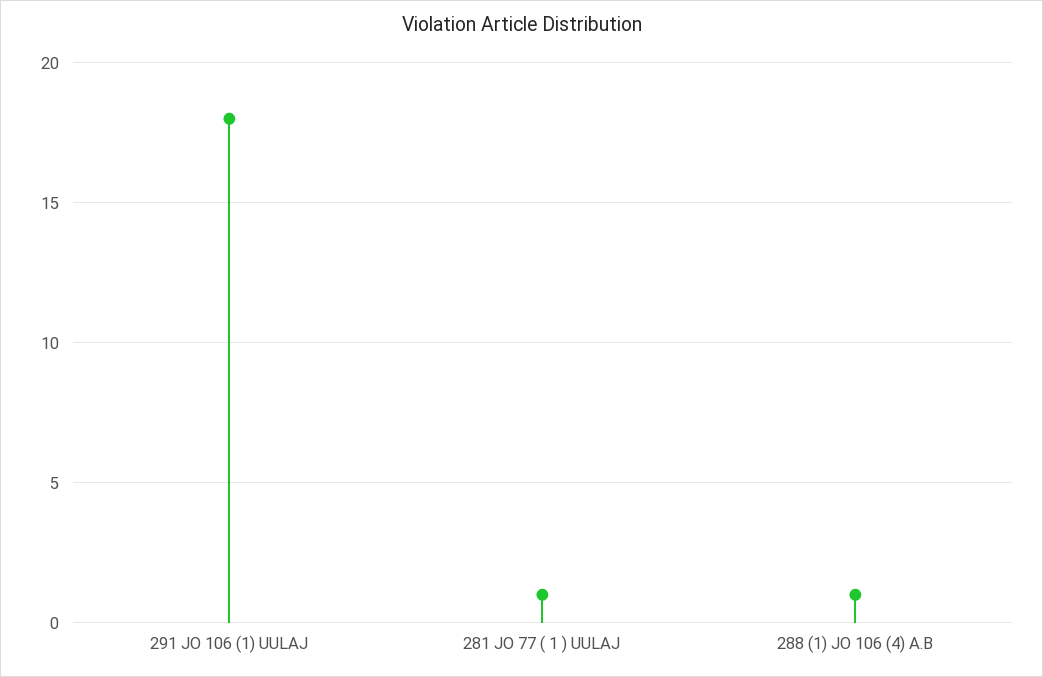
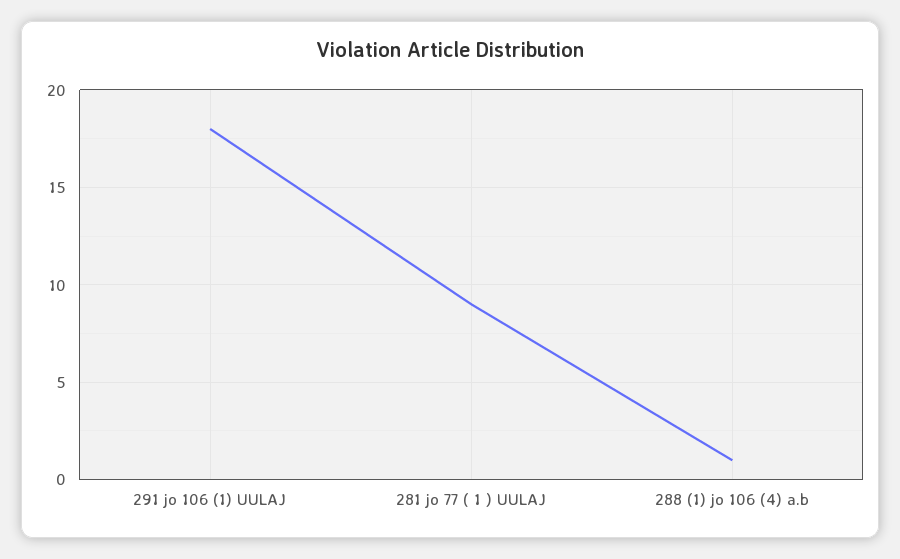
281 JO 77 ( 1 ) UULAJ: 1 -> 9

